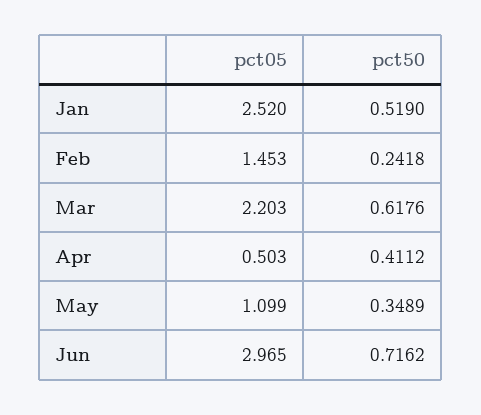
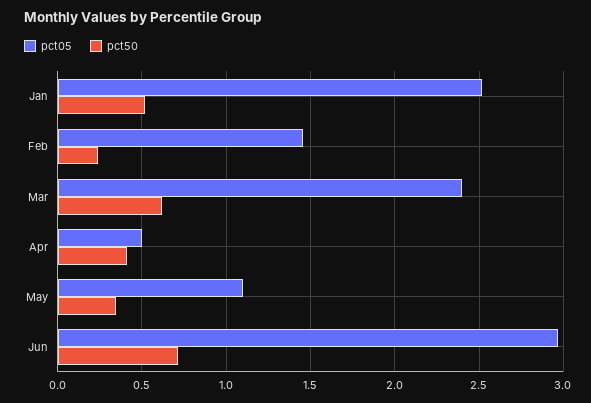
pct05, Mar: 2.203 -> 2.4

